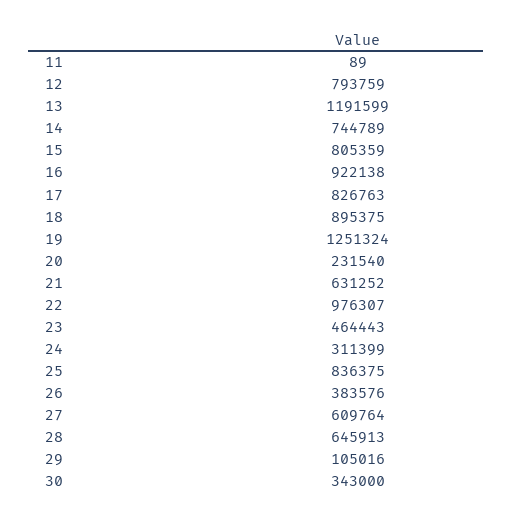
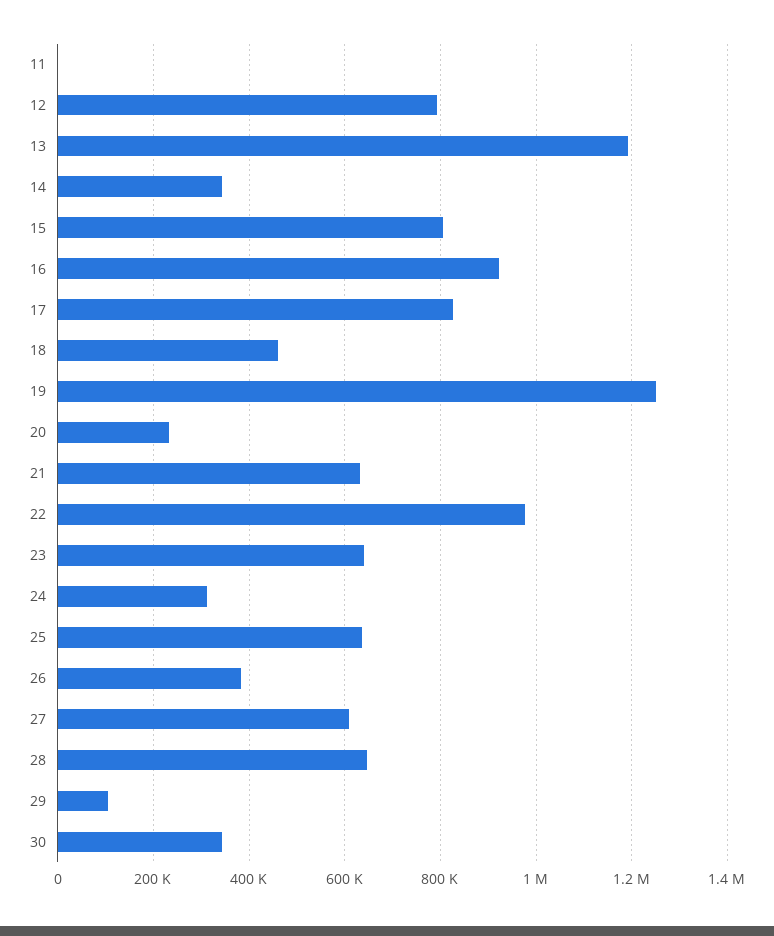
14: 744789 -> 340000
18: 895375 -> 460000
23: 464443 -> 640000
25: 836375 -> 640000

